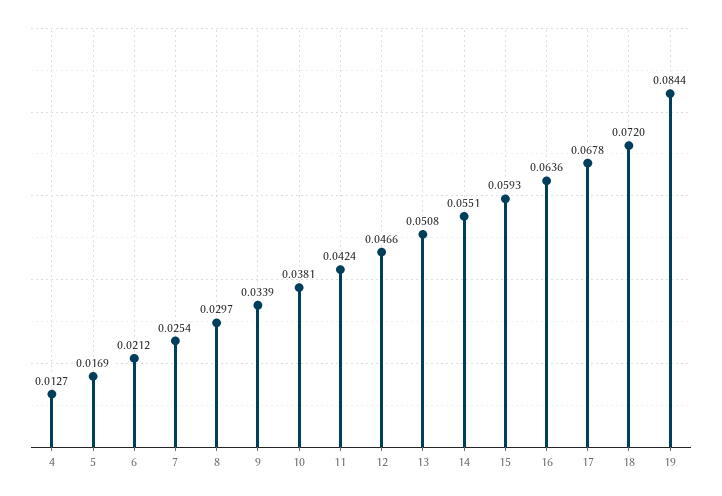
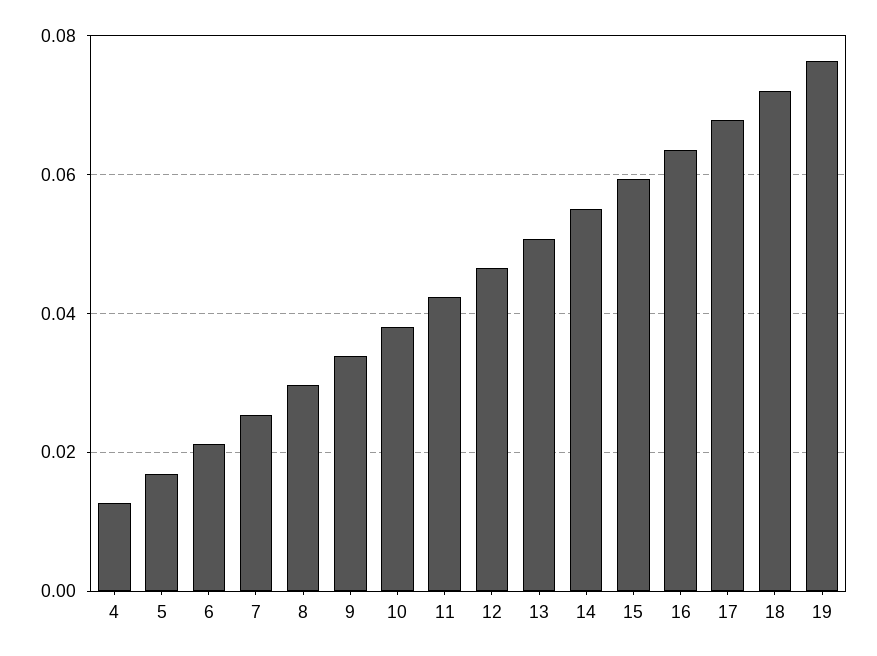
19: 0.0844 -> 0.076

